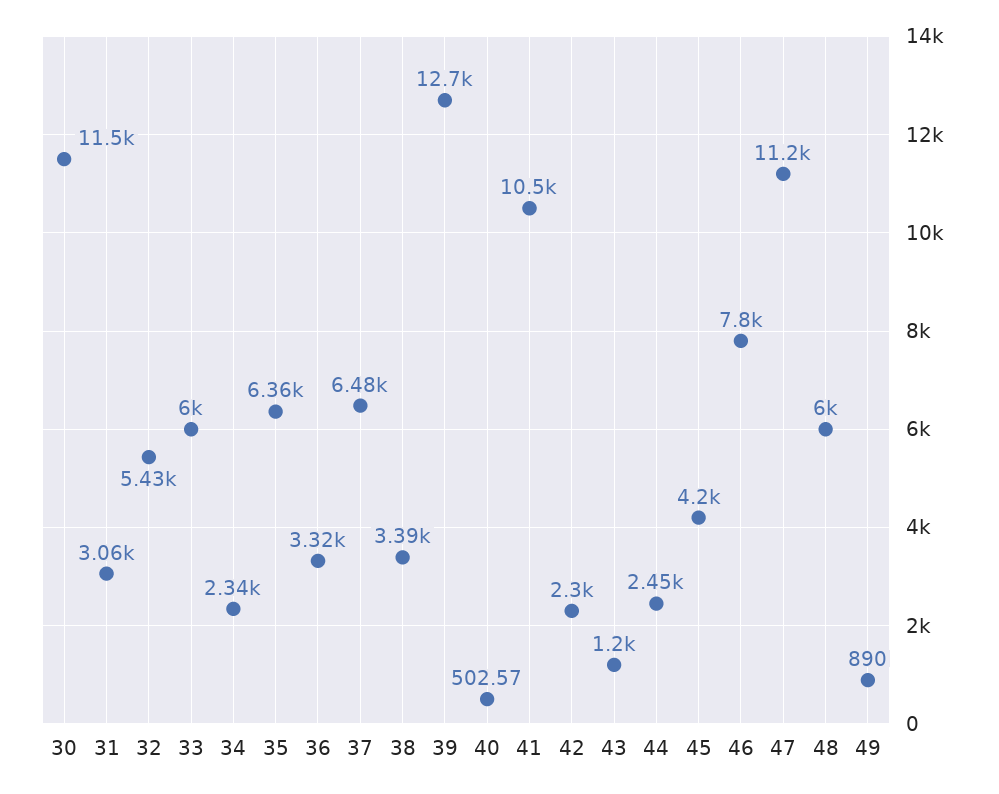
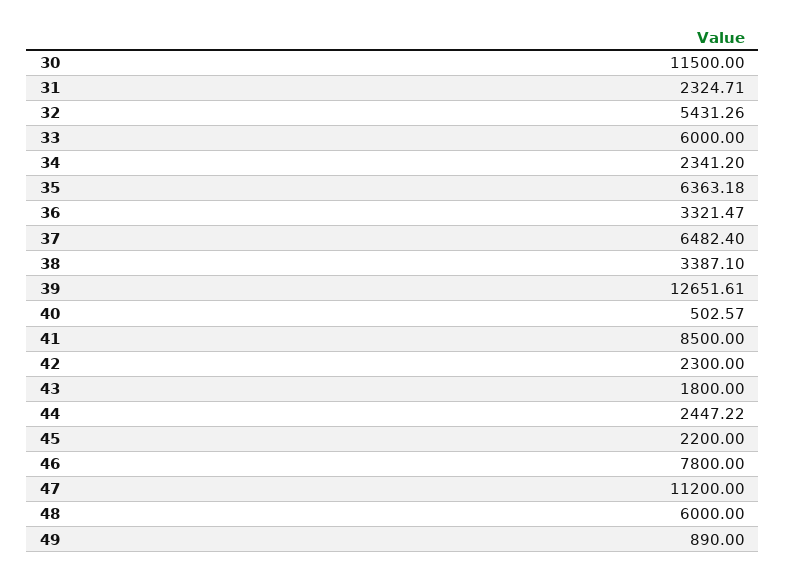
31: 3060 -> 2324.71
41: 10500 -> 8500
43: 1200 -> 1800
45: 4200 -> 2200

